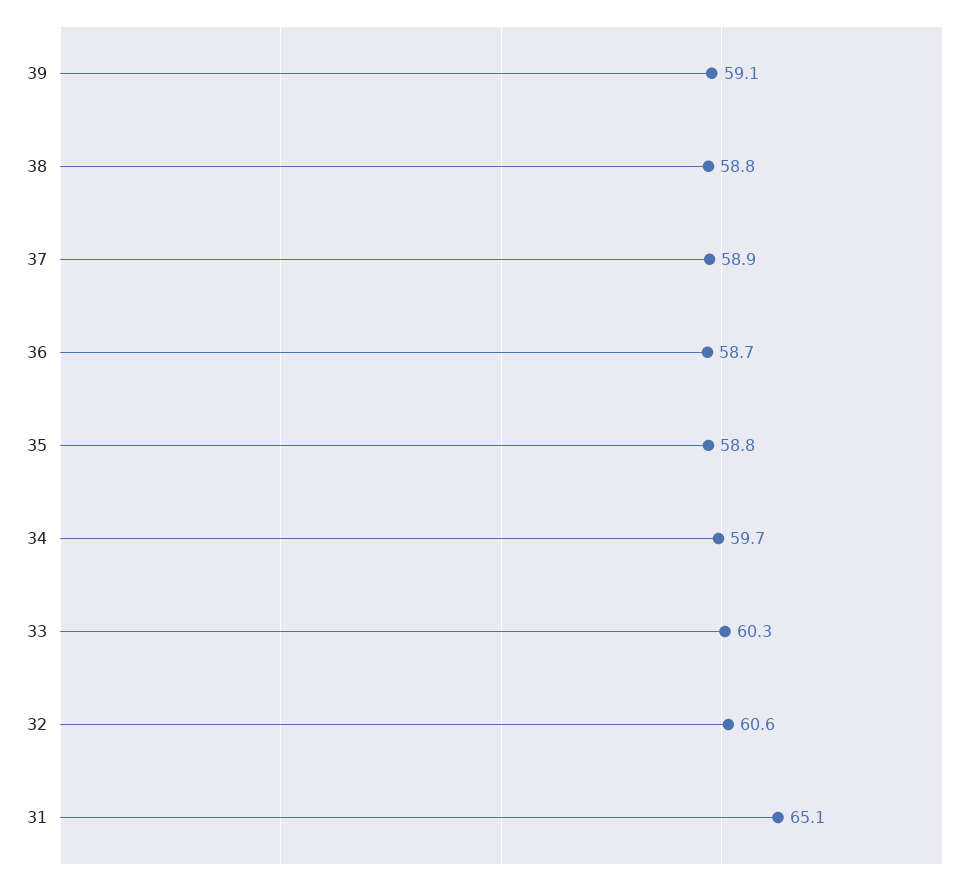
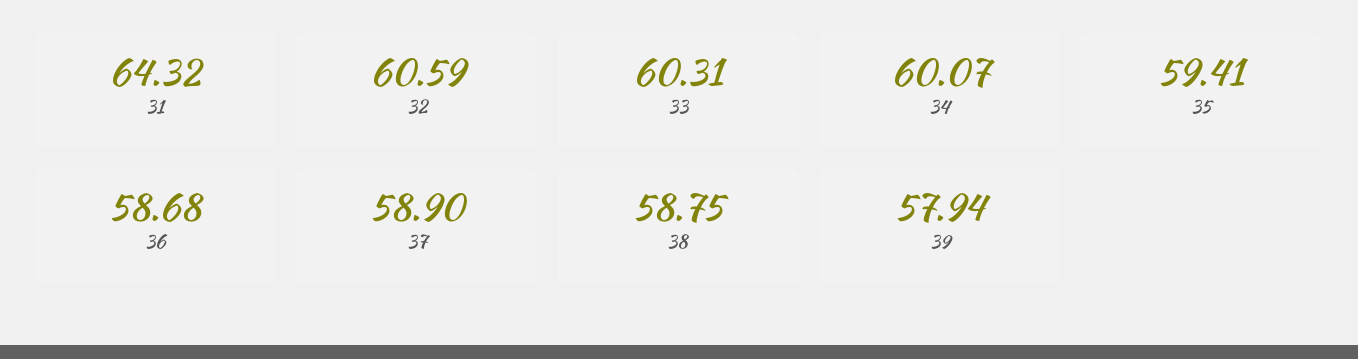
39: 59.1 -> 57.94
35: 58.8 -> 59.41
34: 59.7 -> 60.07
31: 65.1 -> 64.32

